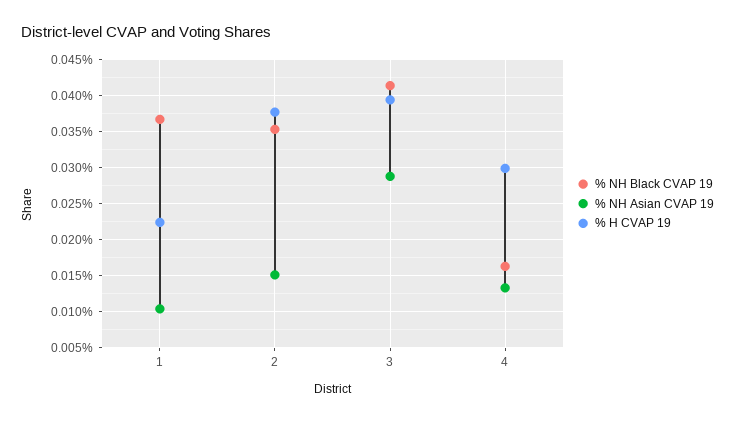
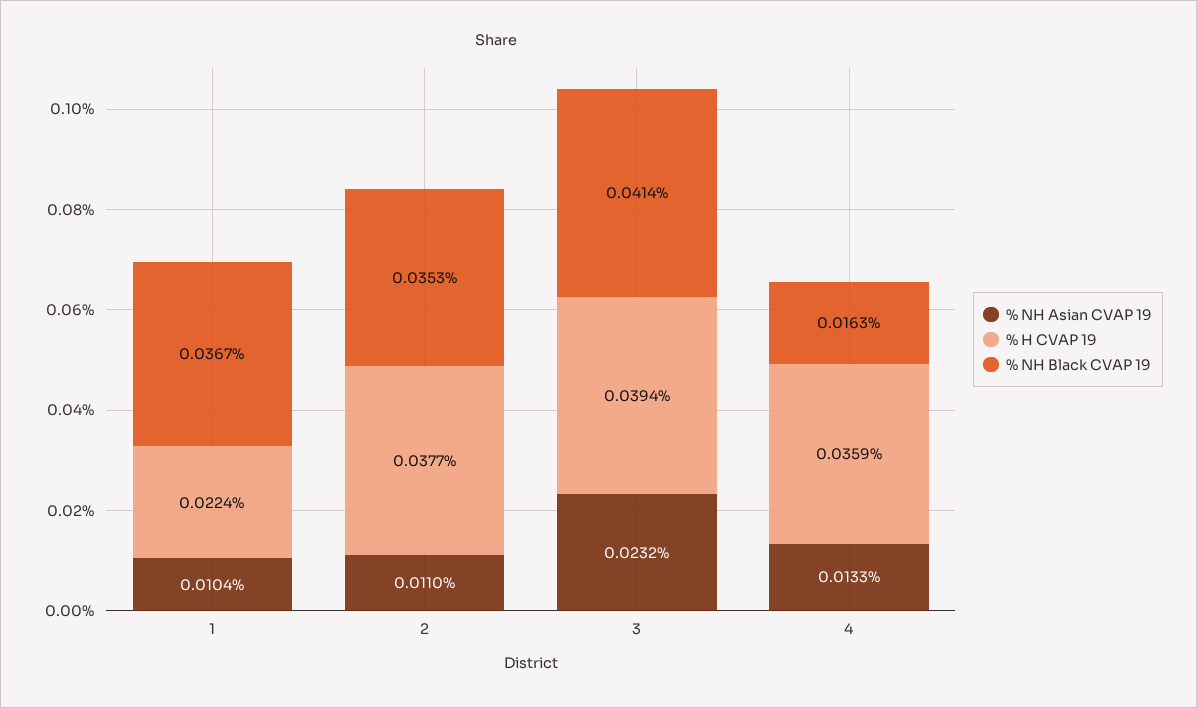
% NH Asian CVAP 19, 2: 0.015 -> 0.011
% NH Asian CVAP 19, 3: 0.029 -> 0.0232
% H CVAP 19, 4: 0.03 -> 0.0359

